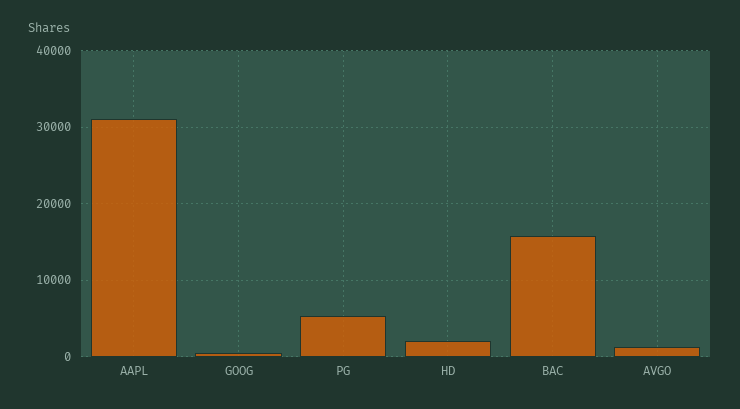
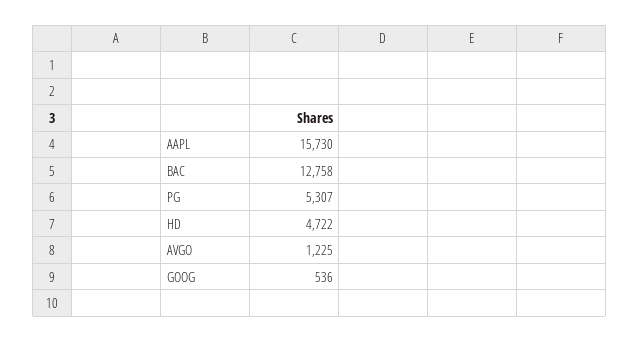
AAPL: 31000 -> 15730
HD: 2000 -> 4722
BAC: 16000 -> 12758

